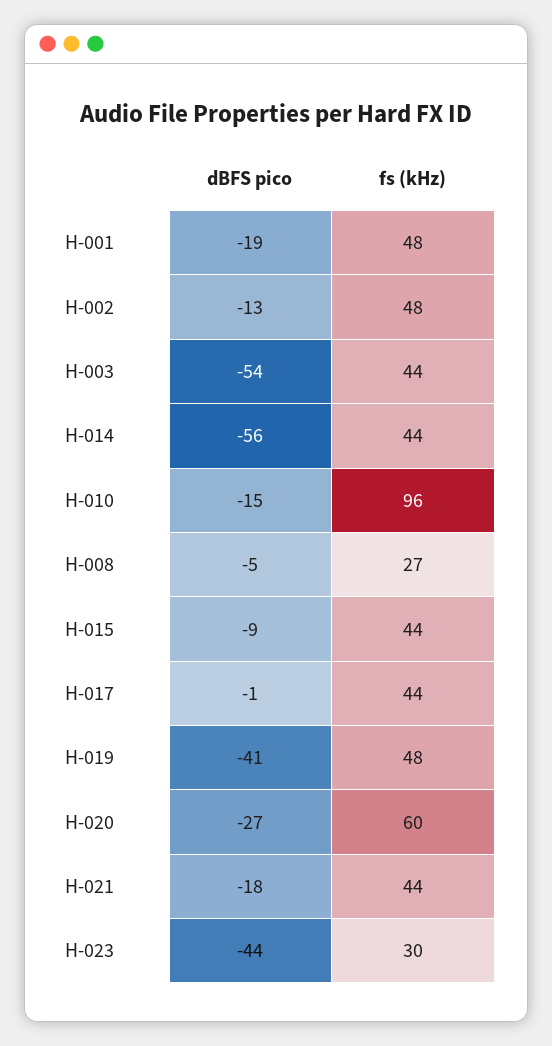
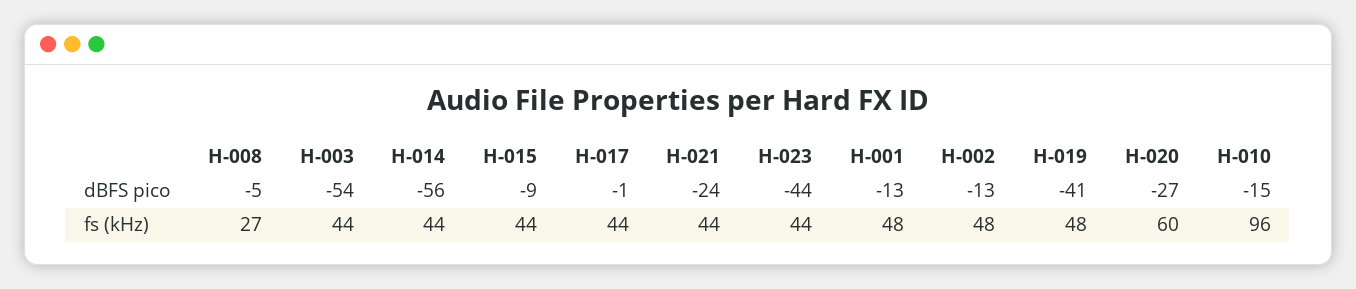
dBFS pico, H-001: -19 -> -13
dBFS pico, H-021: -18 -> -24
fs (kHz), H-023: 30 -> 44

